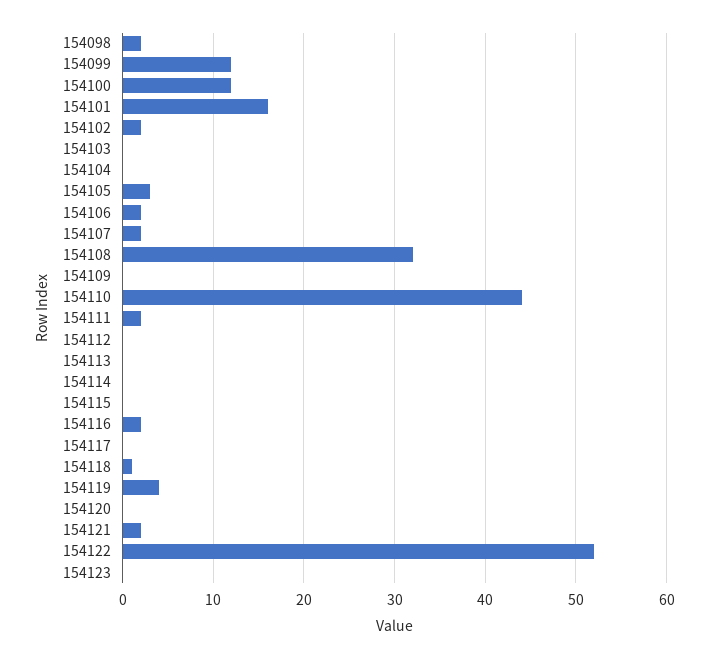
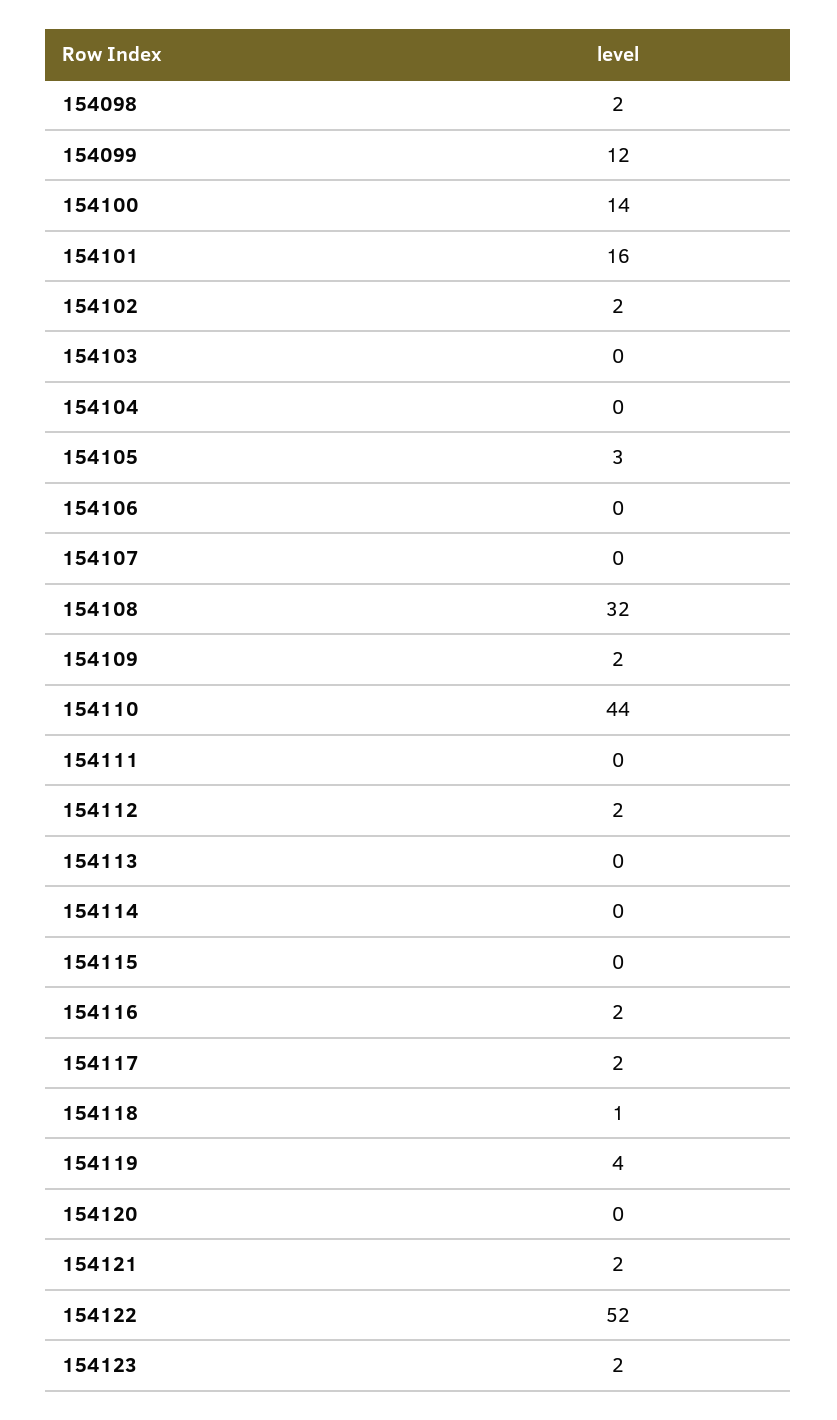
154100: 12 -> 14
154106: 2 -> 0
154107: 2 -> 0
154109: 0 -> 2
154111: 2 -> 0
154112: 0 -> 2
154117: 0 -> 2
154123: 0 -> 2

